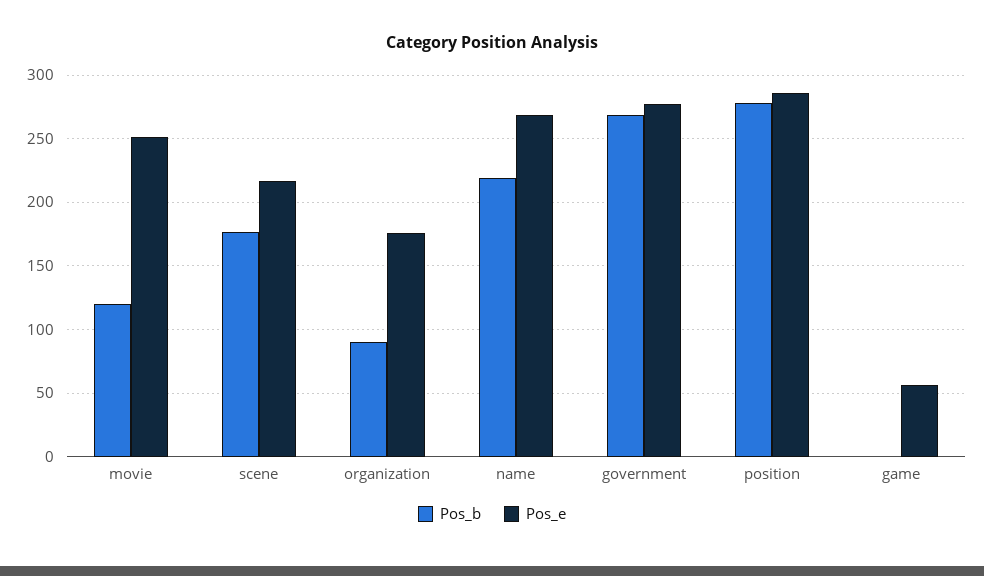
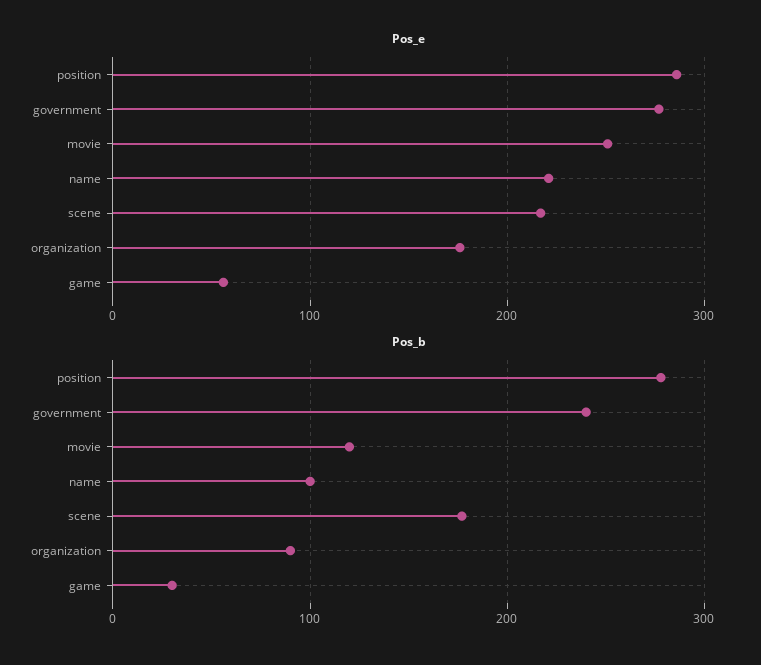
Pos_b, name: 220 -> 100
Pos_e, name: 270 -> 220
Pos_b, government: 270 -> 240
Pos_b, game: 0 -> 30

